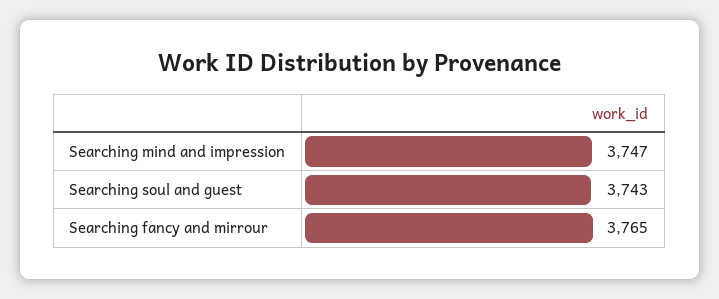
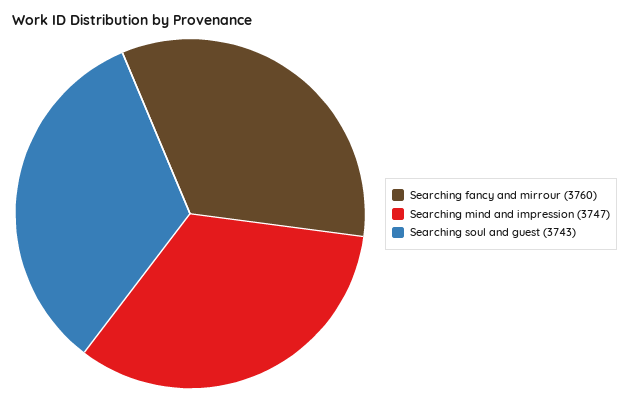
Searching fancy and mirrour: 3765 -> 3760

